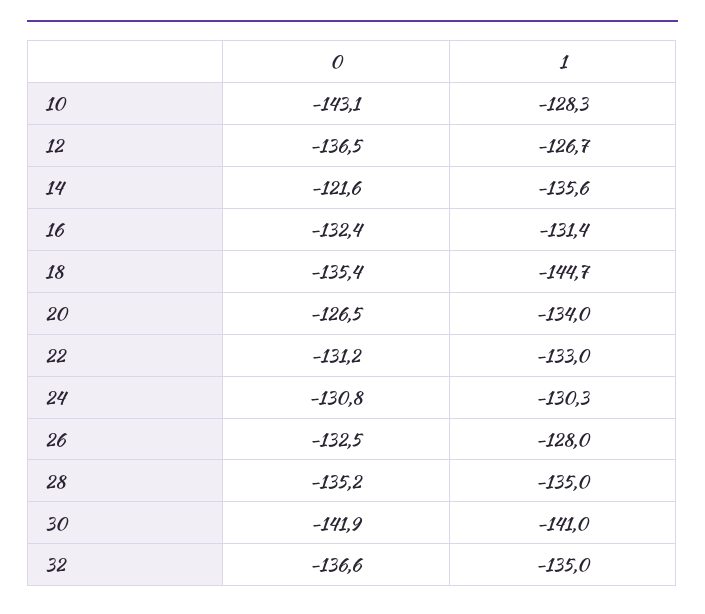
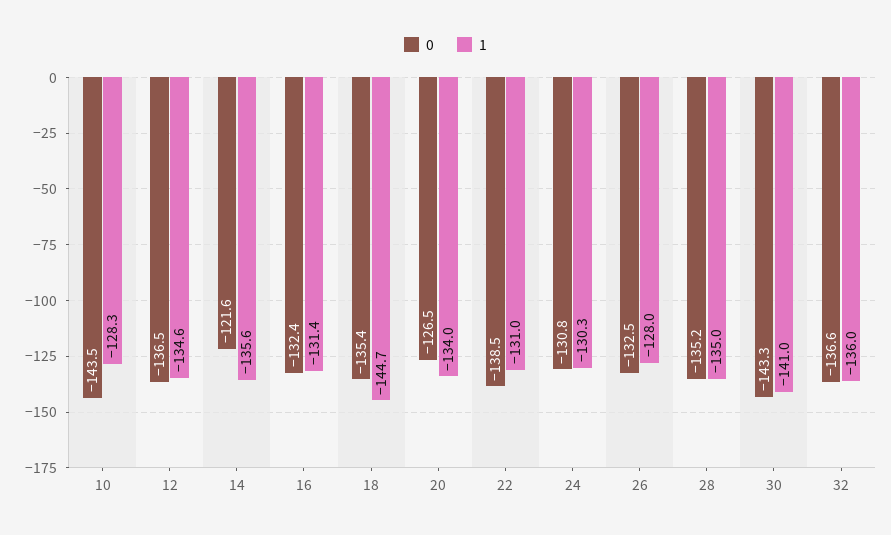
0, 10: -143.1 -> -143.5
1, 12: -126.7 -> -134.6
0, 22: -131.2 -> -138.5
1, 22: -133 -> -131
0, 30: -141.9 -> -143.3
1, 32: -135 -> -136

